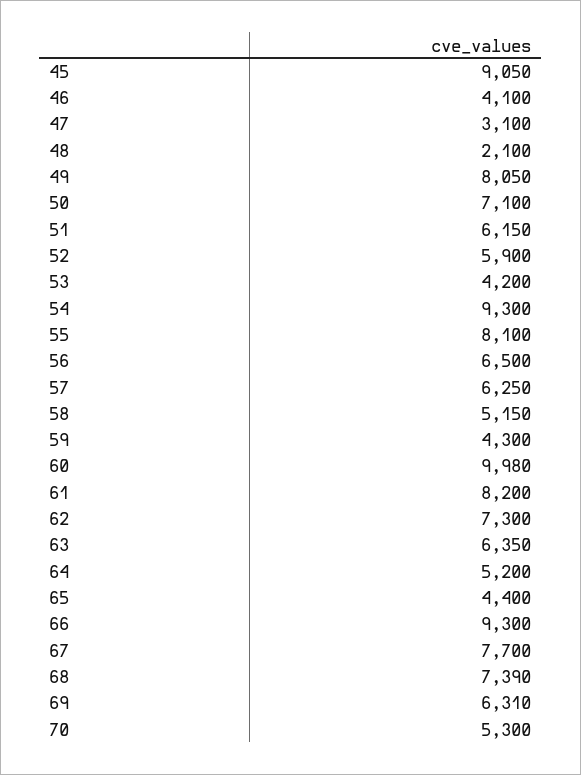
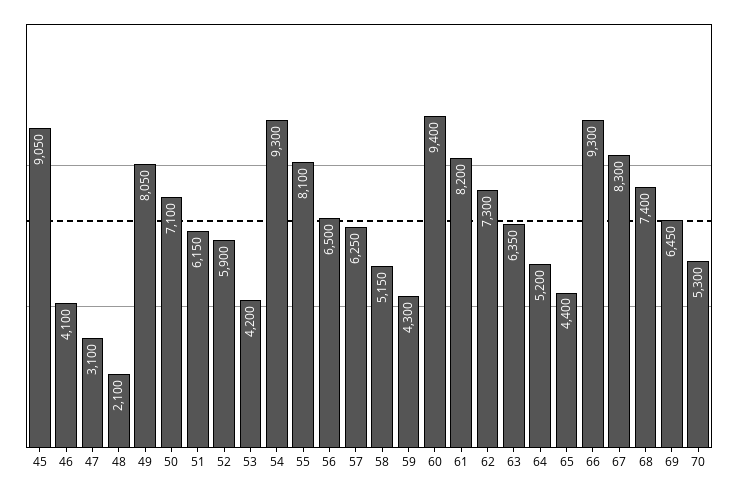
60: 9980 -> 9400
67: 7700 -> 8300
68: 7390 -> 7400
69: 6310 -> 6450

